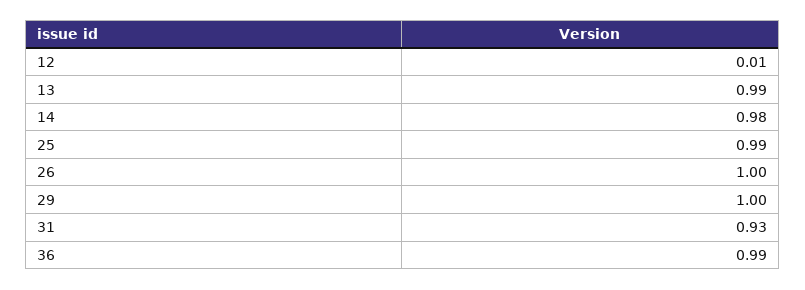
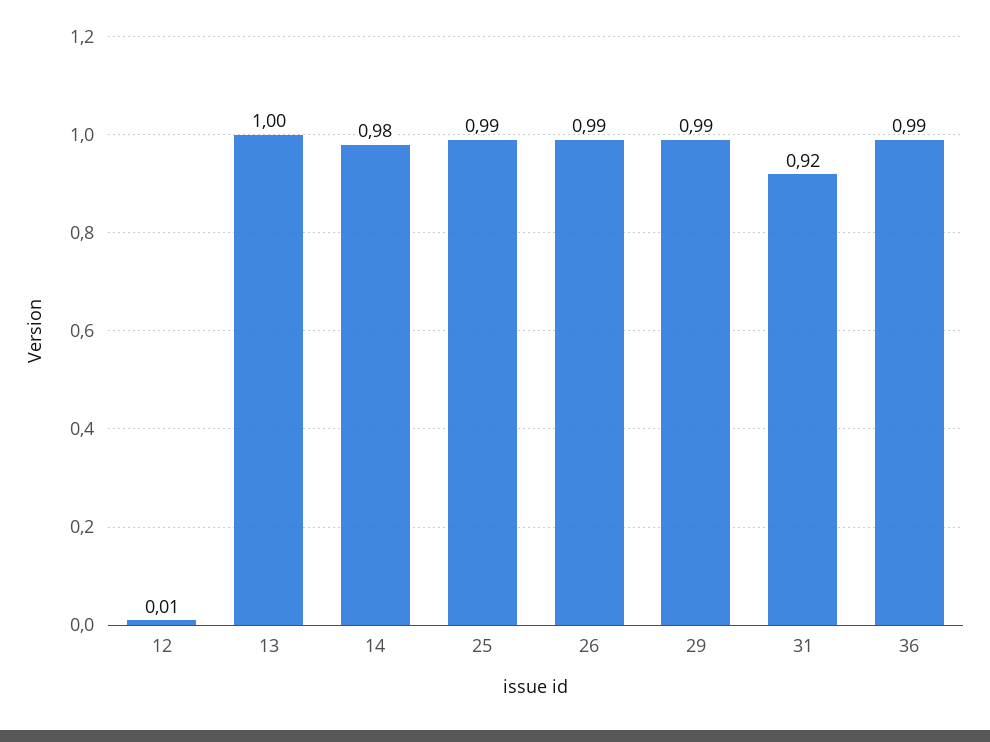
13: 0.99 -> 1
26: 1 -> 0.99
29: 1 -> 0.99
31: 0.93 -> 0.92

